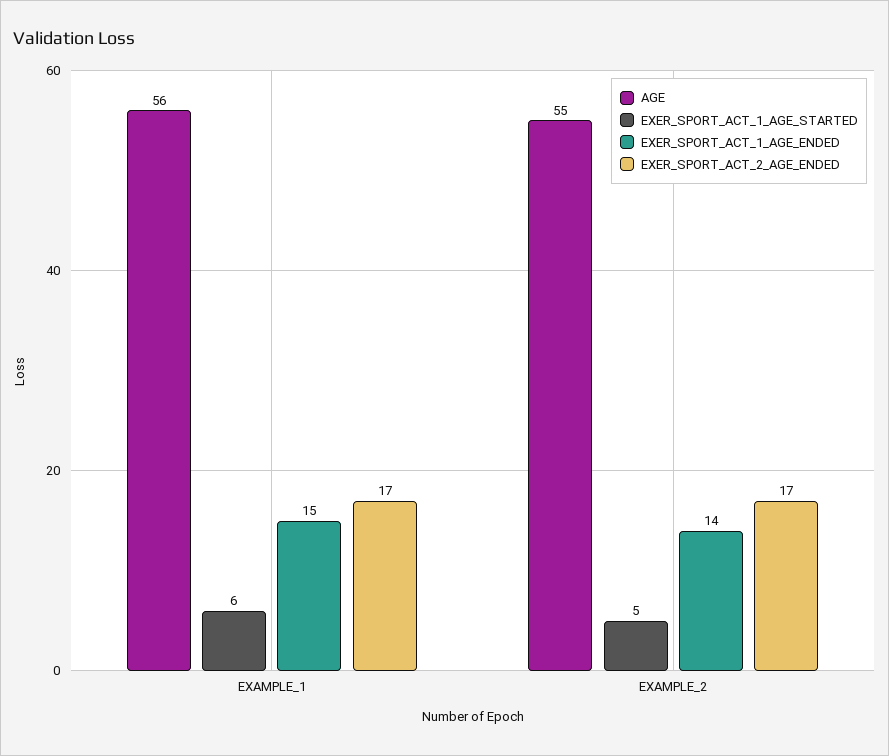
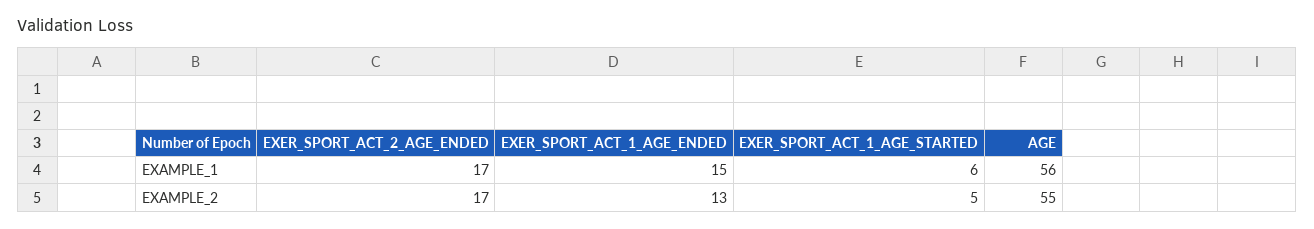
EXER_SPORT_ACT_1_AGE_ENDED, EXAMPLE_2: 14 -> 13

